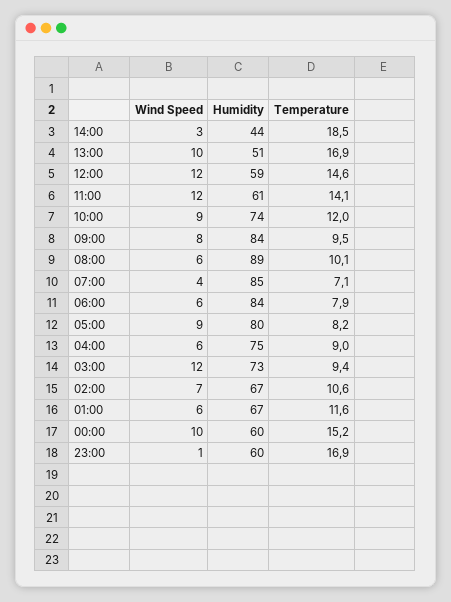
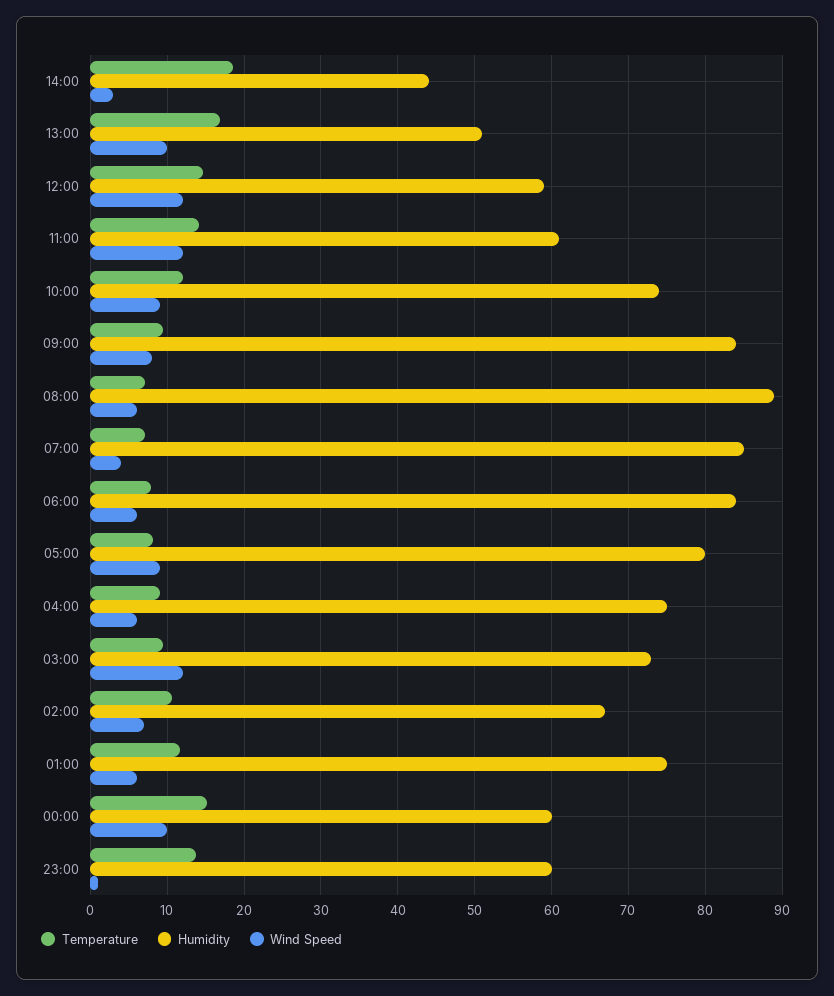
Temperature, 08:00: 10.1 -> 7
Humidity, 01:00: 67 -> 75
Temperature, 23:00: 16.9 -> 14

